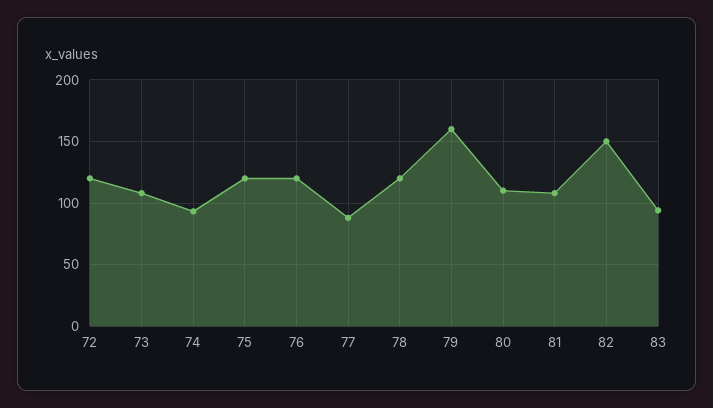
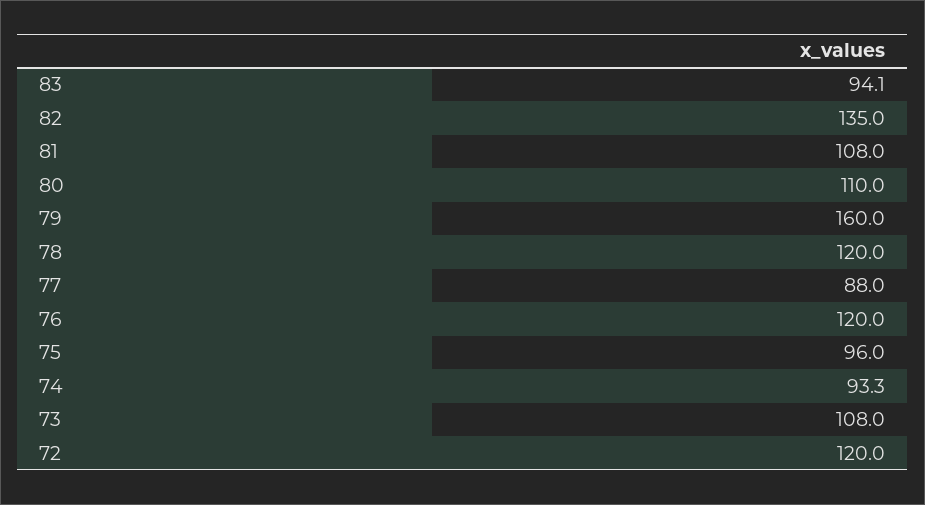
75: 120 -> 96
82: 150 -> 135

